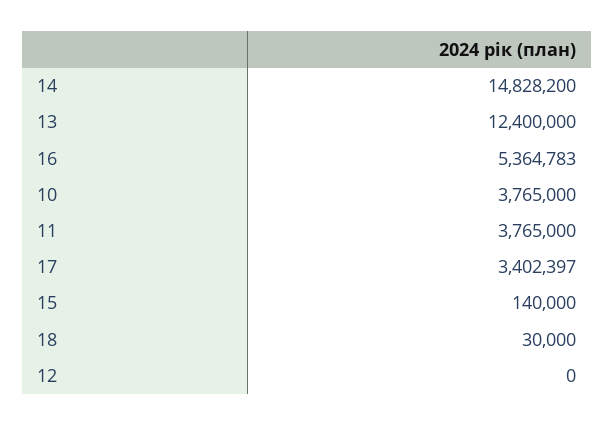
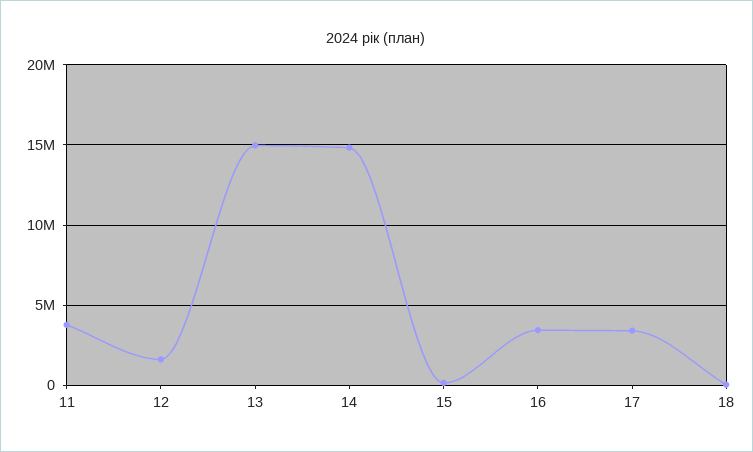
13: 12400000 -> 15000000
16: 5364783 -> 3500000
10: 3765000 -> none
12: 0 -> 1500000

